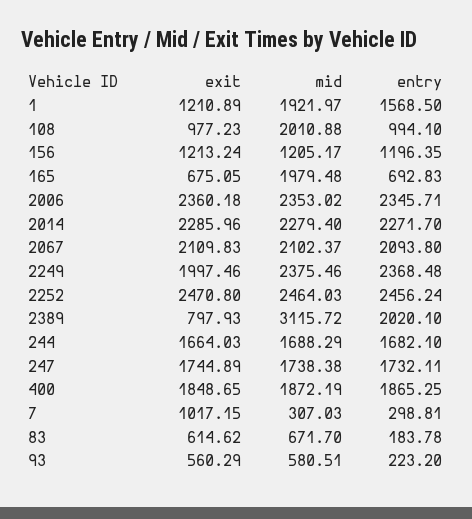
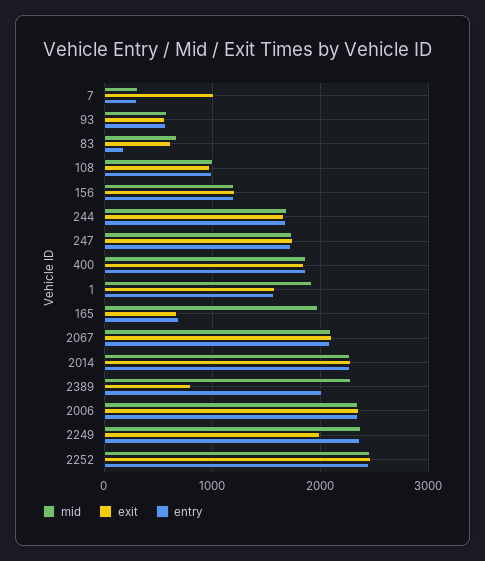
exit, 1: 1210.89 -> 1600
mid, 108: 2010.88 -> 1000
mid, 2389: 3115.72 -> 2300
entry, 93: 223.2 -> 600

